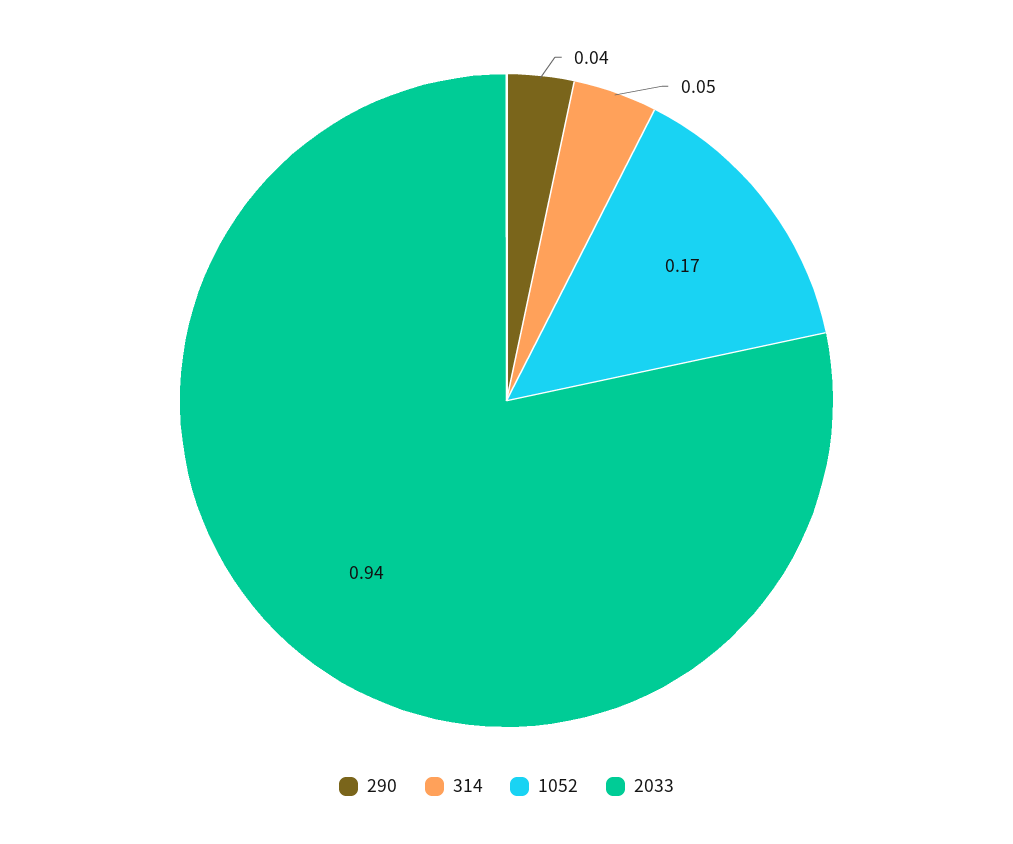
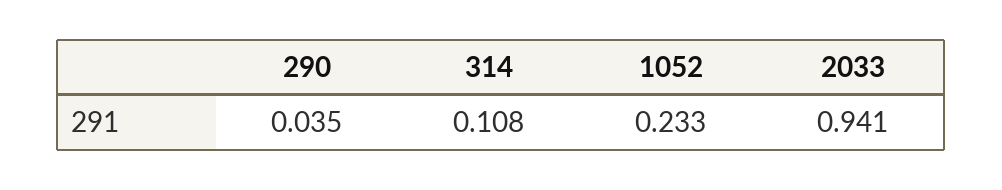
314: 0.05 -> 0.108
1052: 0.17 -> 0.233

